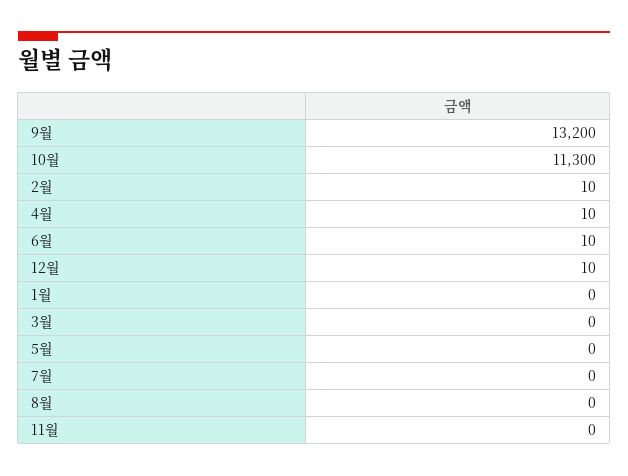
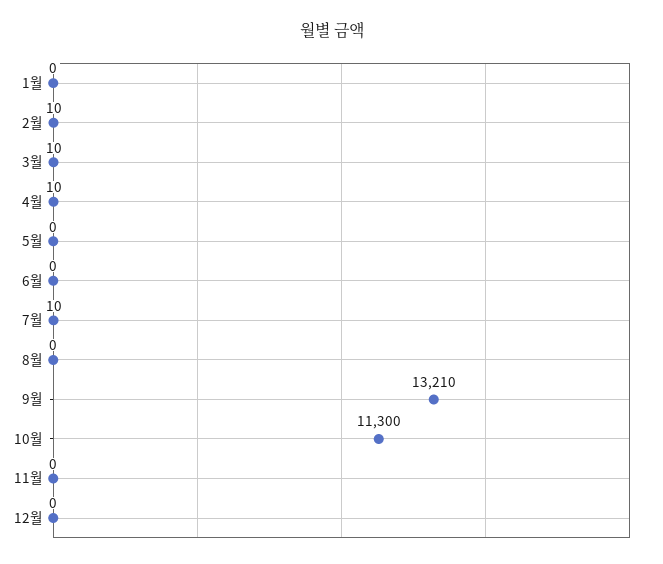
9월: 13200 -> 13210
6월: 10 -> 0
12월: 10 -> 0
3월: 0 -> 10
7월: 0 -> 10

